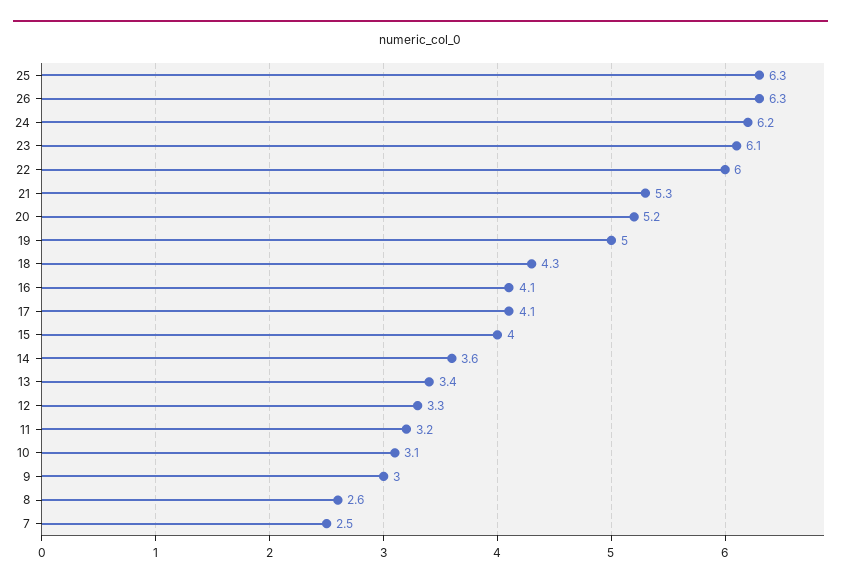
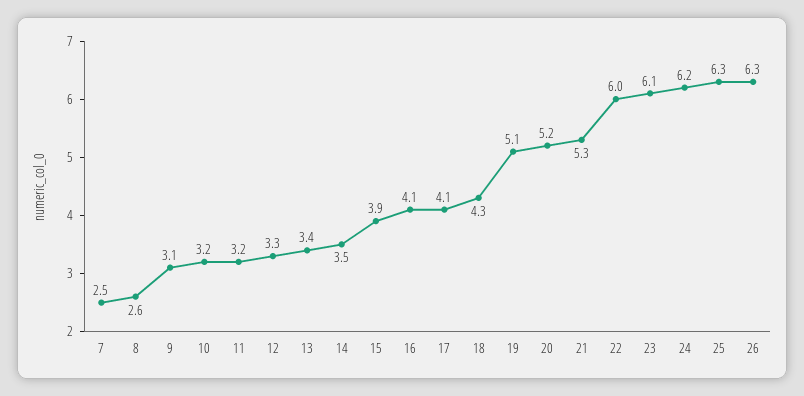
19: 5 -> 5.1
15: 4 -> 3.9
14: 3.6 -> 3.5
10: 3.1 -> 3.2
9: 3 -> 3.1

